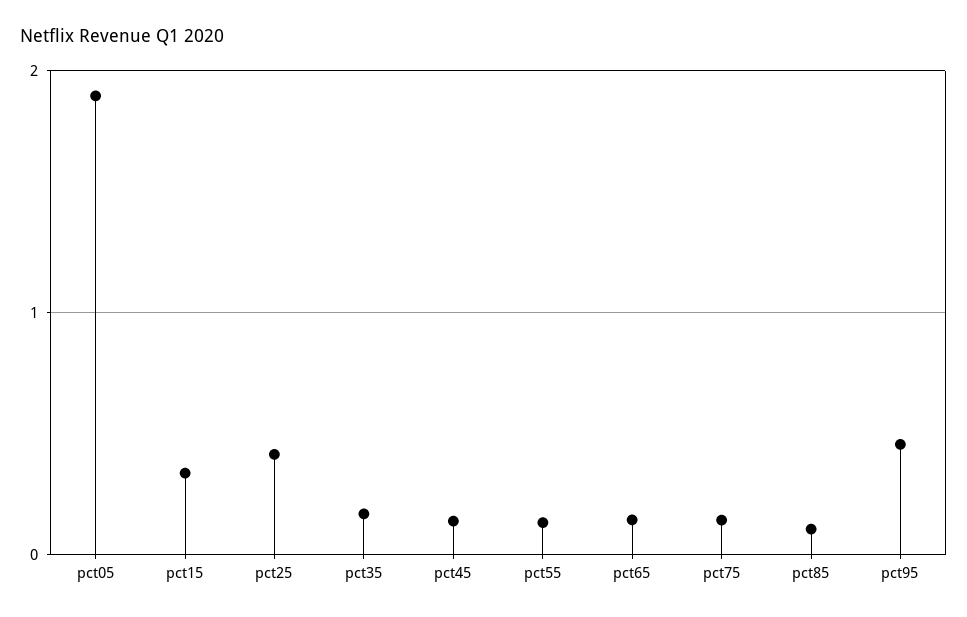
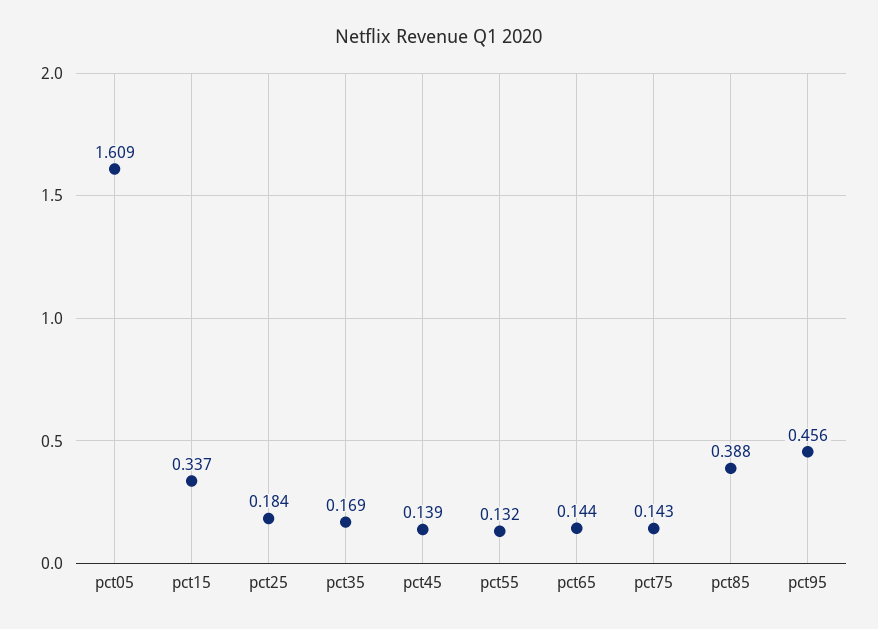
pct05: 1.9 -> 1.609
pct25: 0.4 -> 0.184
pct85: 0.1 -> 0.388

